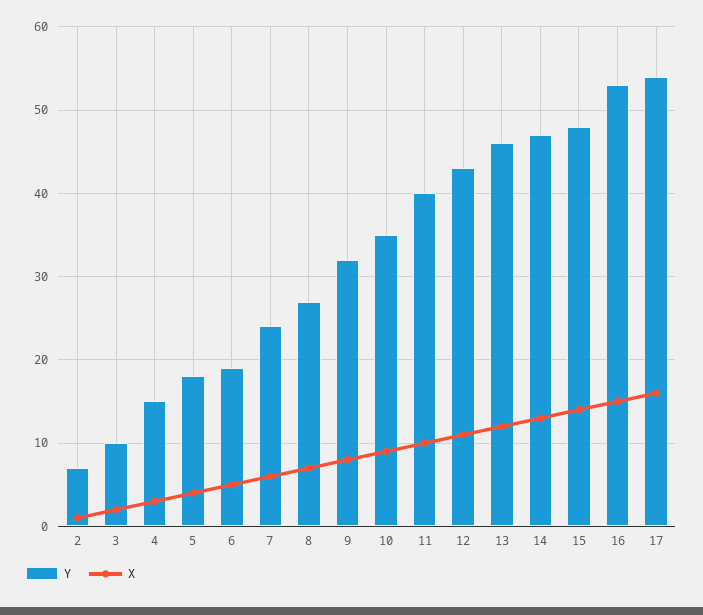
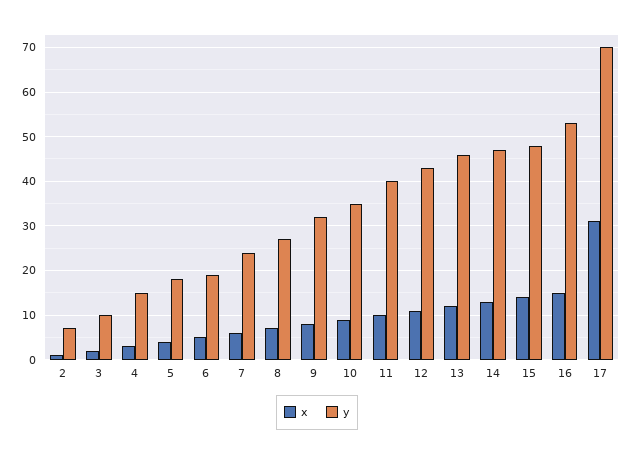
Y, 17: 54 -> 70
X, 17: 16 -> 30

